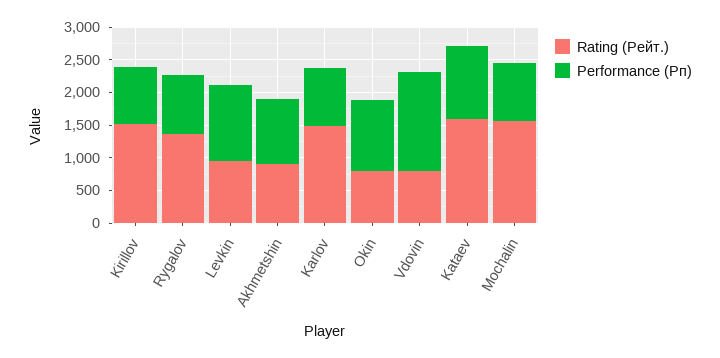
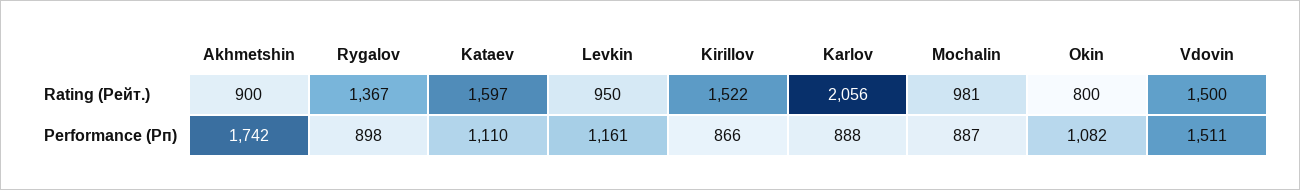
Performance (Рп), Akhmetshin: 1000 -> 1742
Rating (Рейт.), Karlov: 1500 -> 2056
Rating (Рейт.), Vdovin: 750 -> 1500
Rating (Рейт.), Mochalin: 1500 -> 981

